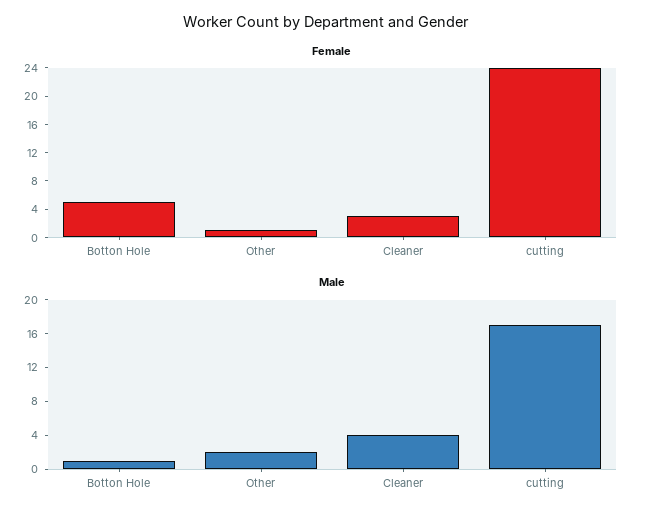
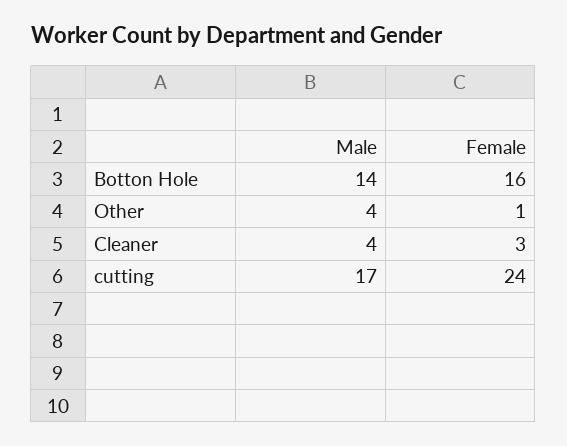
Female, Botton Hole: 4 -> 16
Male, Botton Hole: 1 -> 14
Male, Other: 2 -> 4

